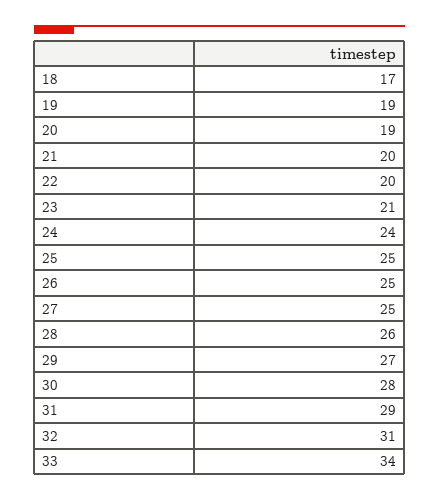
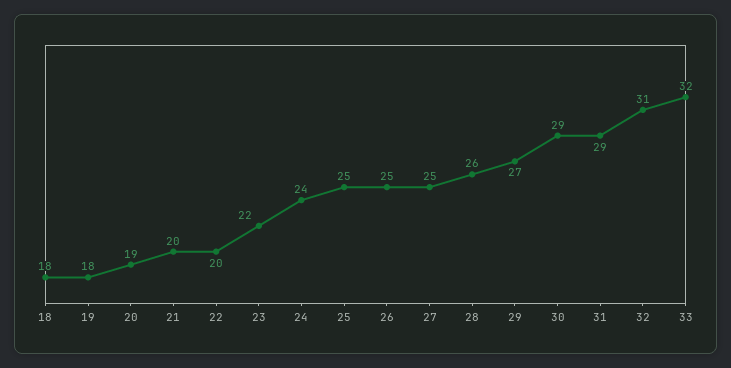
18: 17 -> 18
19: 19 -> 18
23: 21 -> 22
30: 28 -> 29
33: 34 -> 32

